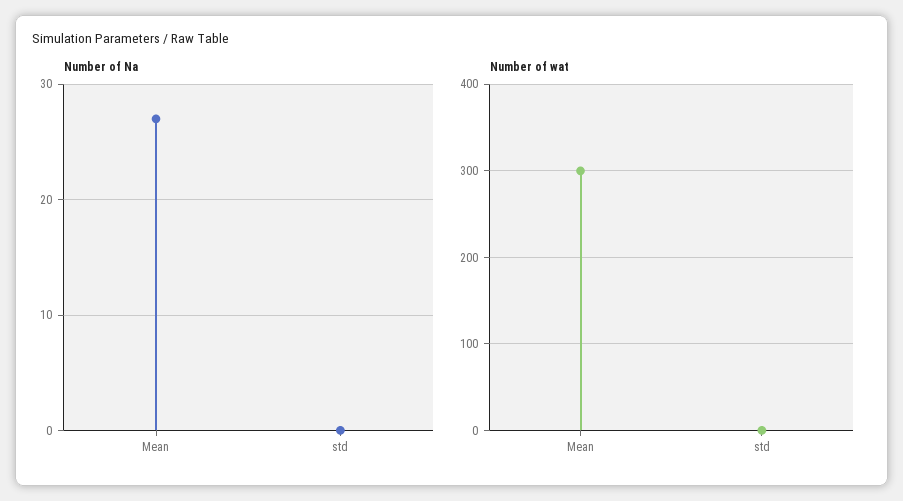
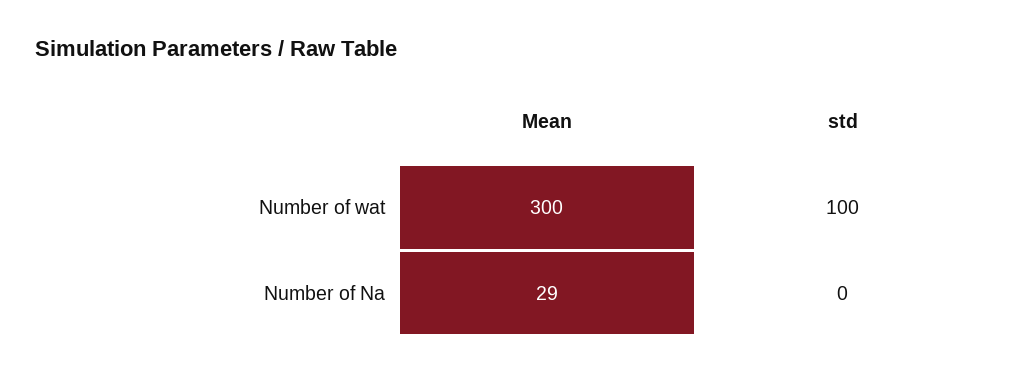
Number of Na, Mean: 27 -> 29
Number of wat, std: 0 -> 100

